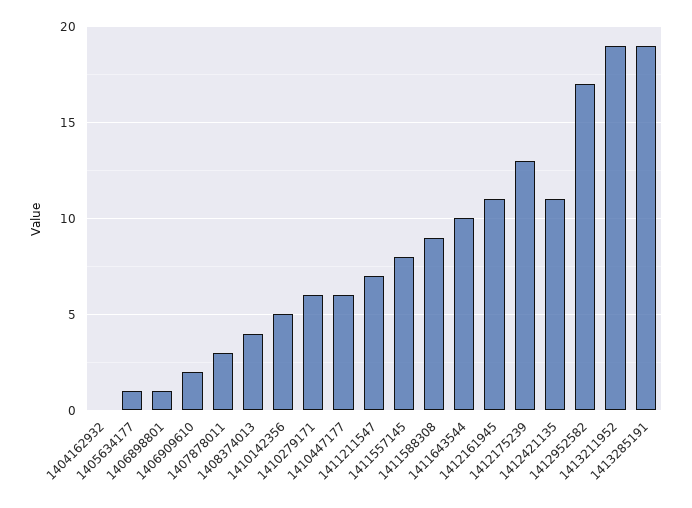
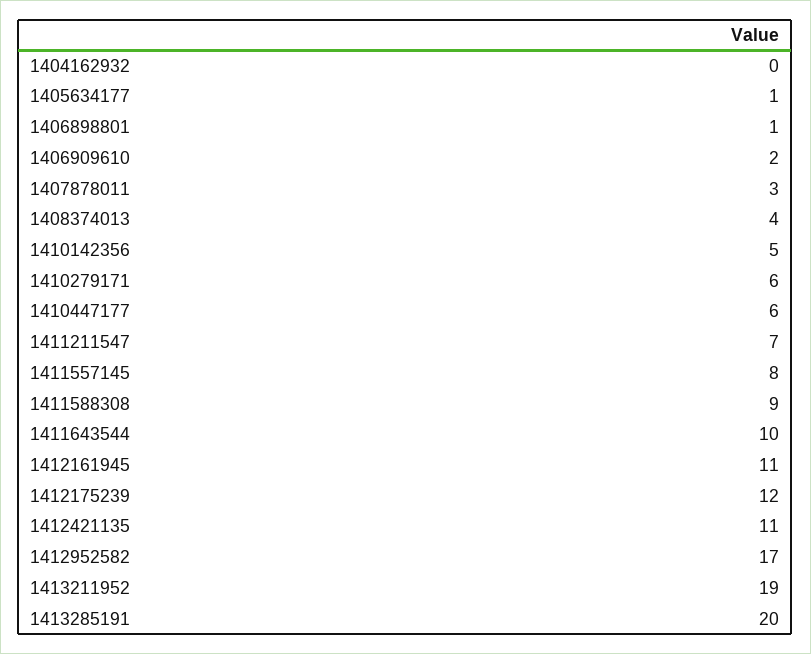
1412175239: 13 -> 12
1413285191: 19 -> 20

